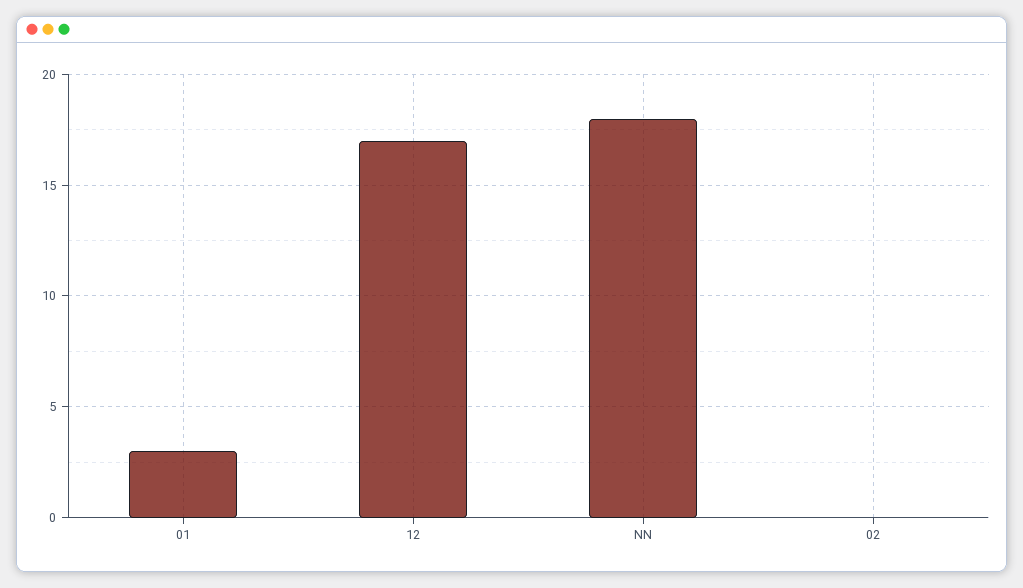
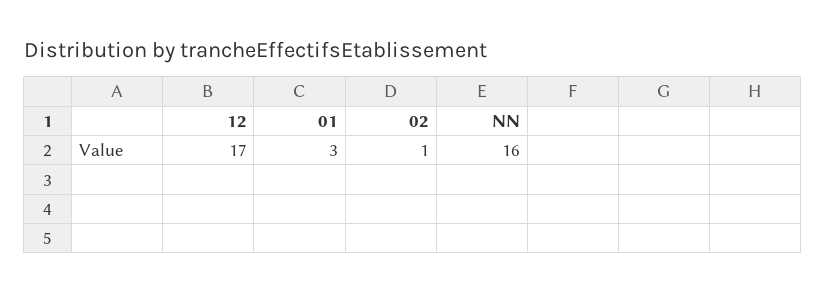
NN: 18 -> 16
02: 0 -> 1

